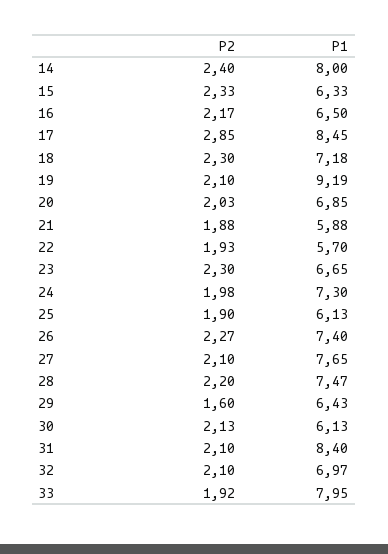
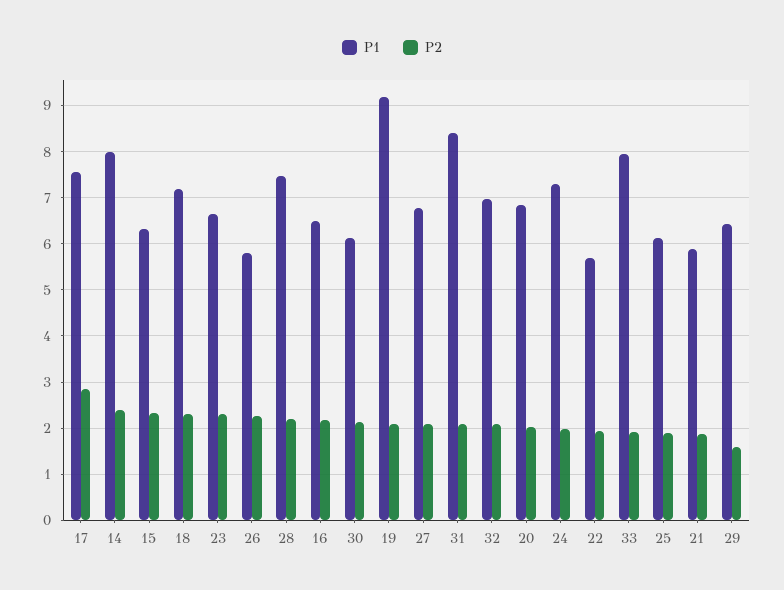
P1, 17: 8.45 -> 7.6
P1, 26: 7.4 -> 5.8
P1, 27: 7.65 -> 6.8

